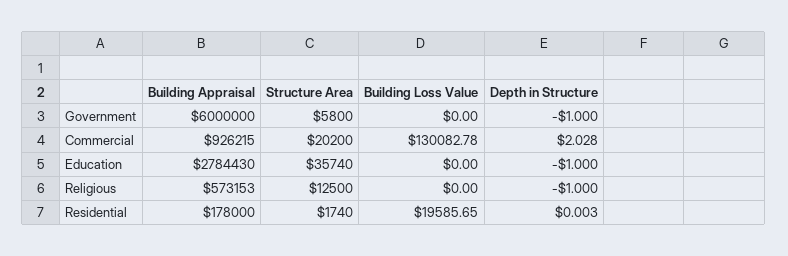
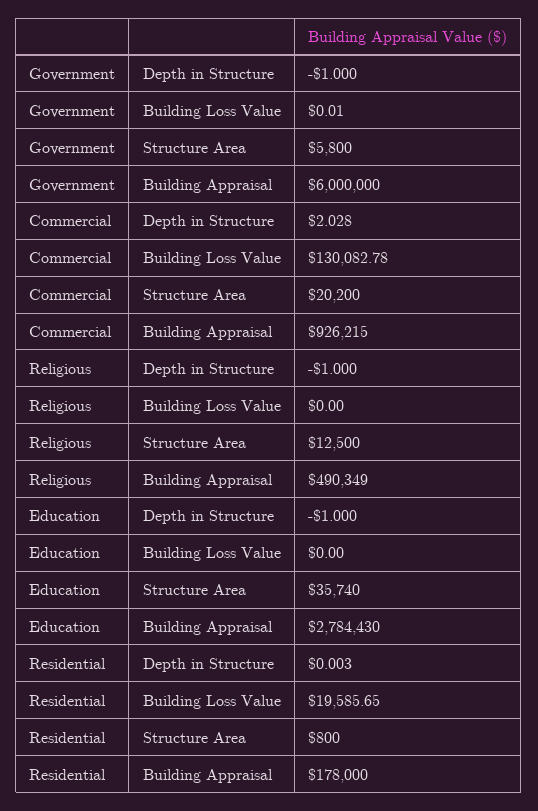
Building Loss Value, Government: 0 -> 0.01
Building Appraisal, Religious: 573153 -> 490349
Structure Area, Residential: 1740 -> 800

